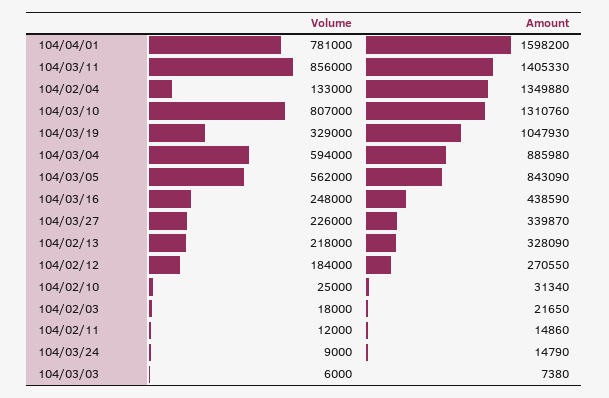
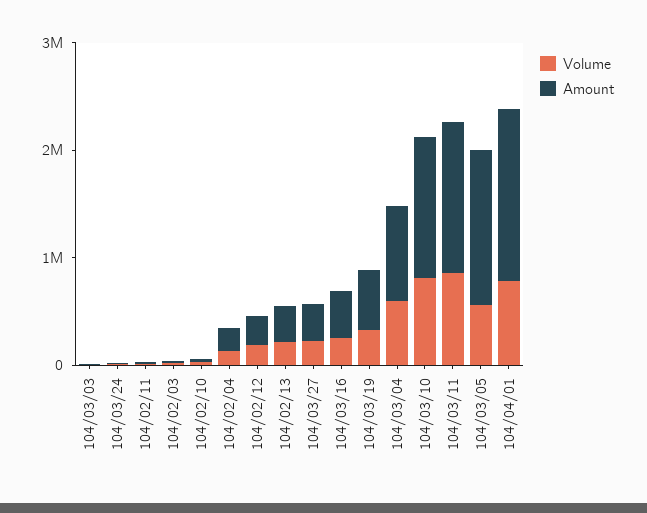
Amount, 104/02/04: 1349880 -> 200000
Amount, 104/03/19: 1047930 -> 600000
Amount, 104/03/05: 843090 -> 1400000

